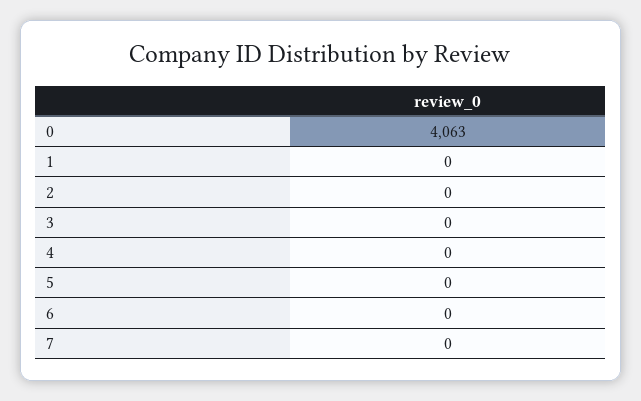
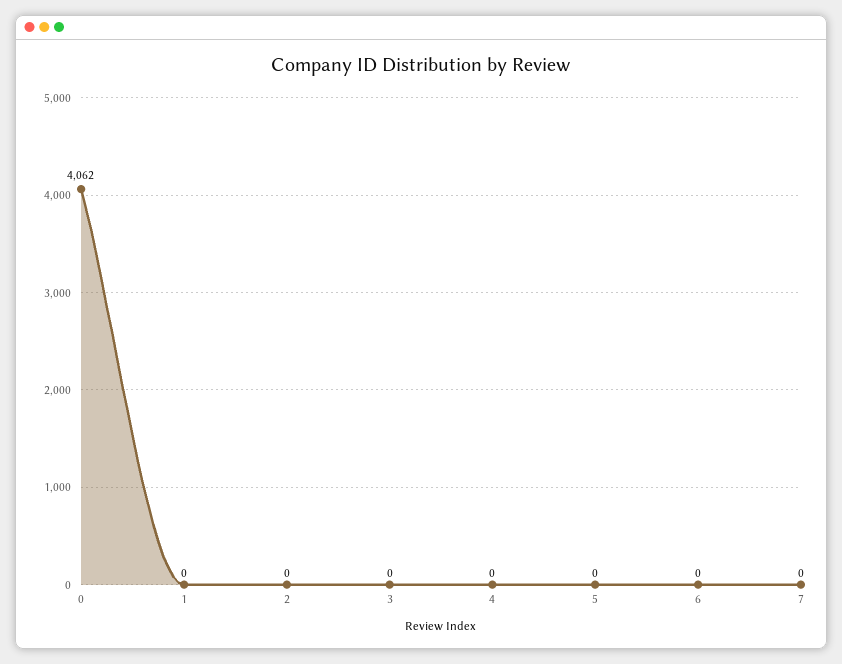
0: 4063 -> 4062

